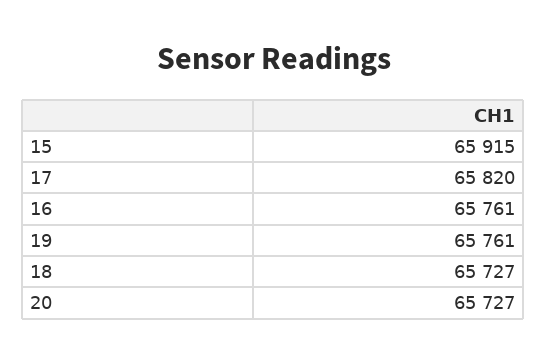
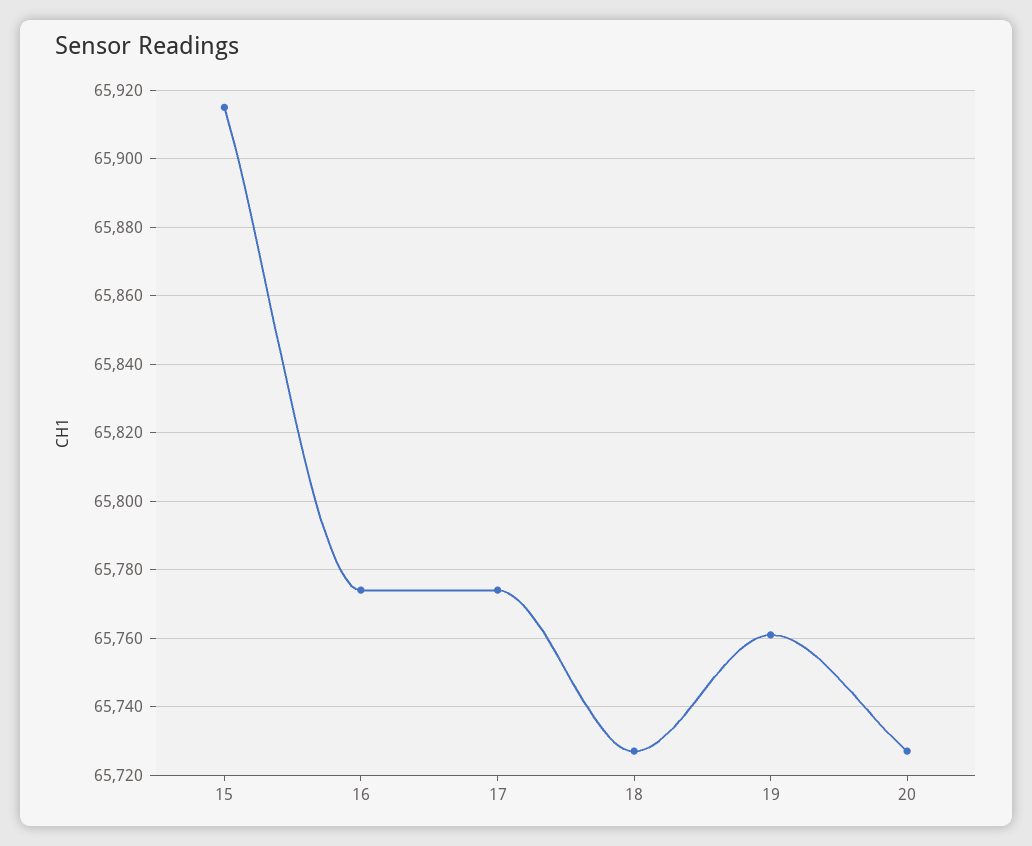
17: 65820 -> 65775
16: 65761 -> 65775

